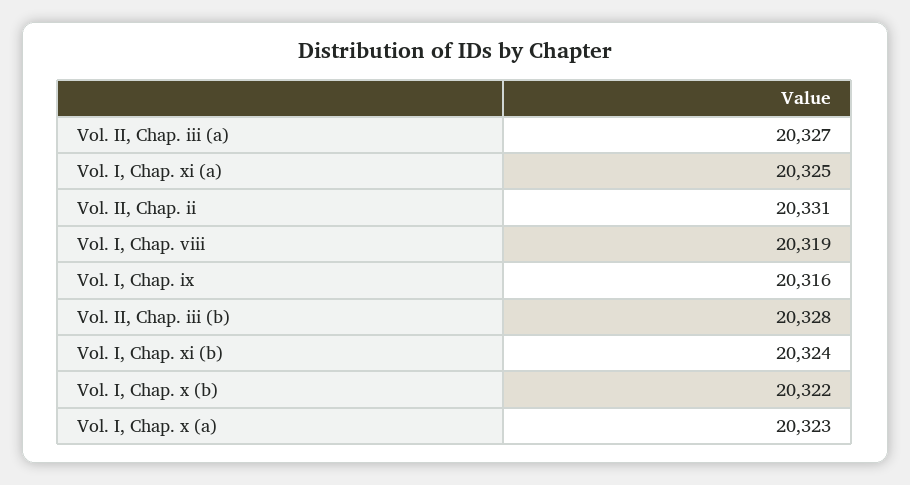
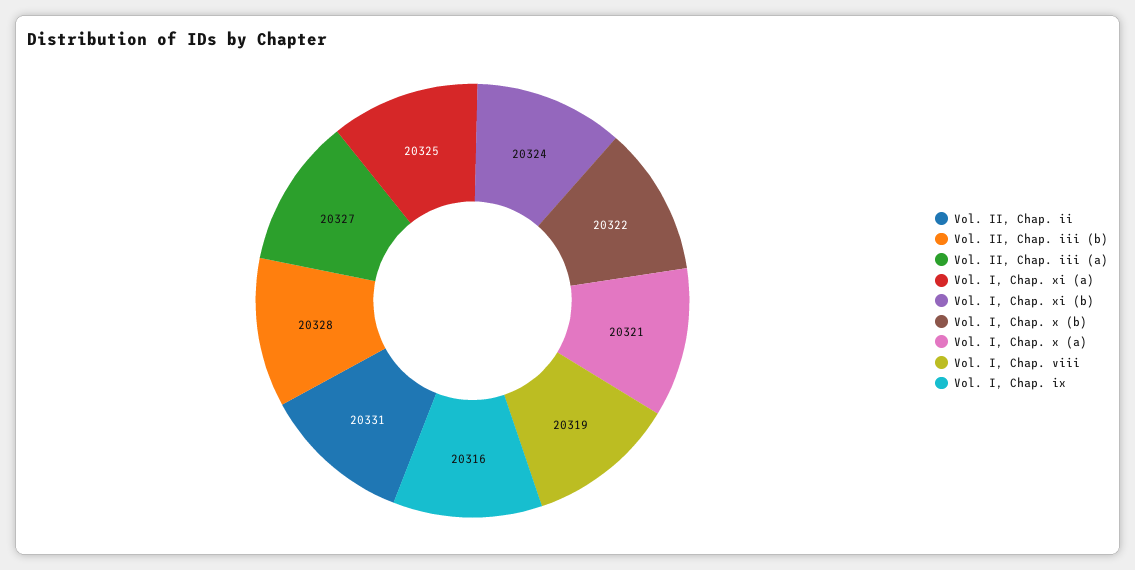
Vol. I, Chap. x (a): 20323 -> 20321

